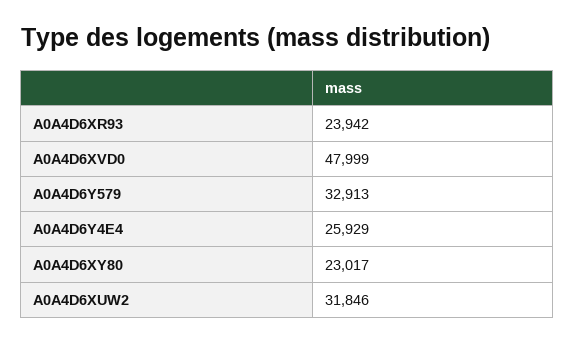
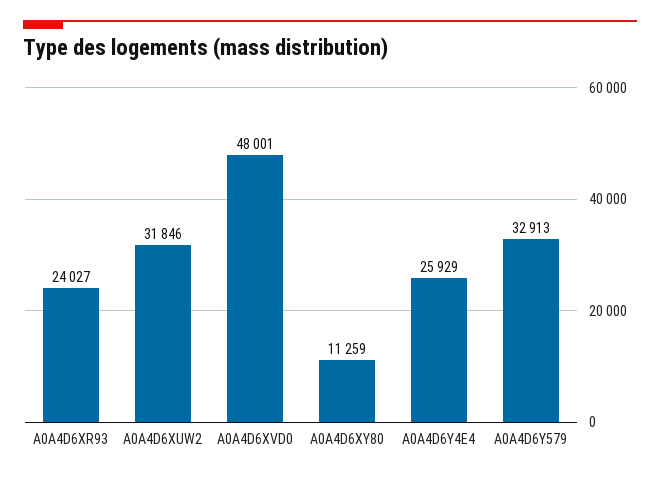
A0A4D6XR93: 23942 -> 24027
A0A4D6XVD0: 47999 -> 48001
A0A4D6XY80: 23017 -> 11259

